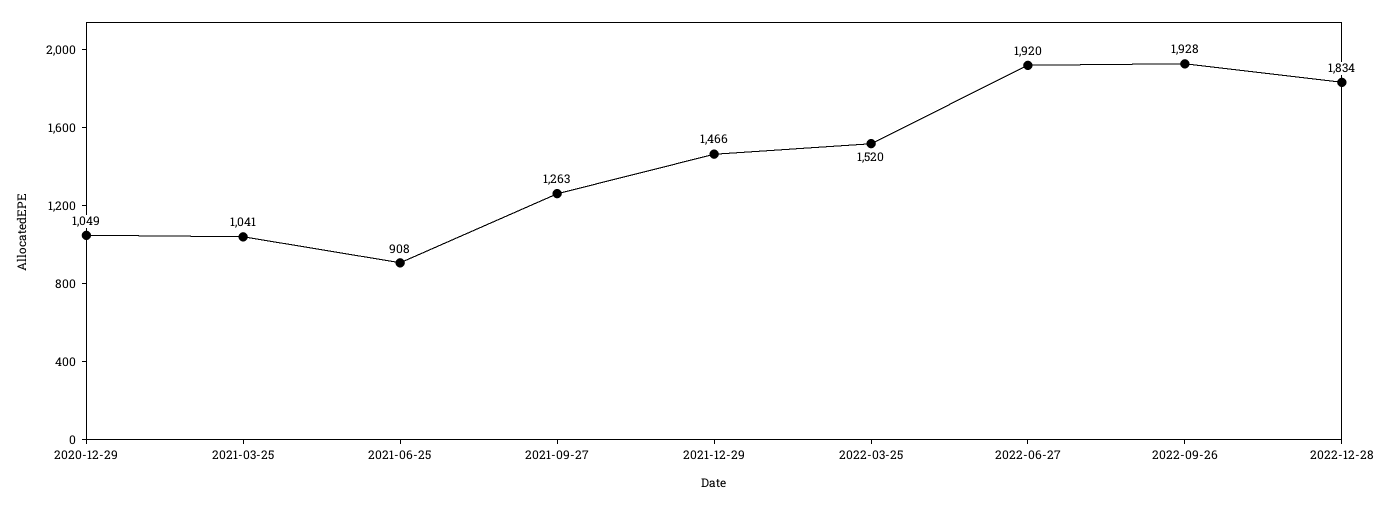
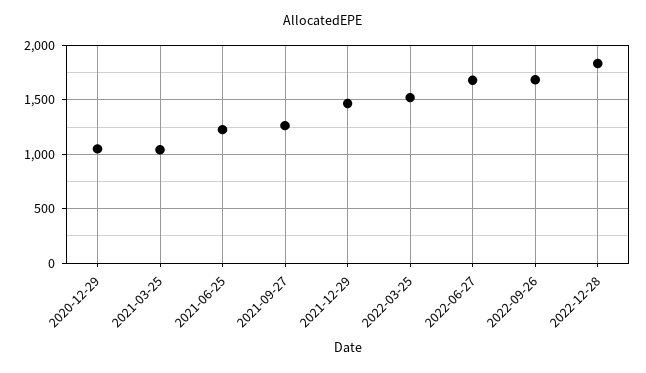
2021-06-25: 908 -> 1200
2022-06-27: 1920 -> 1700
2022-09-26: 1928 -> 1700

